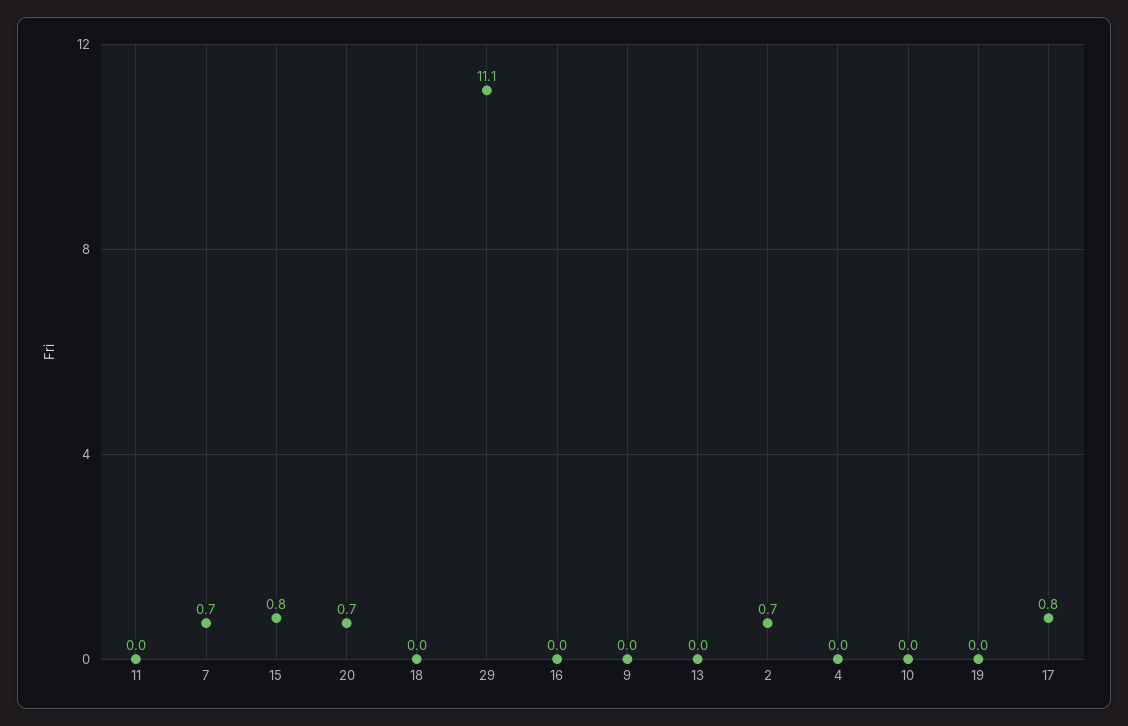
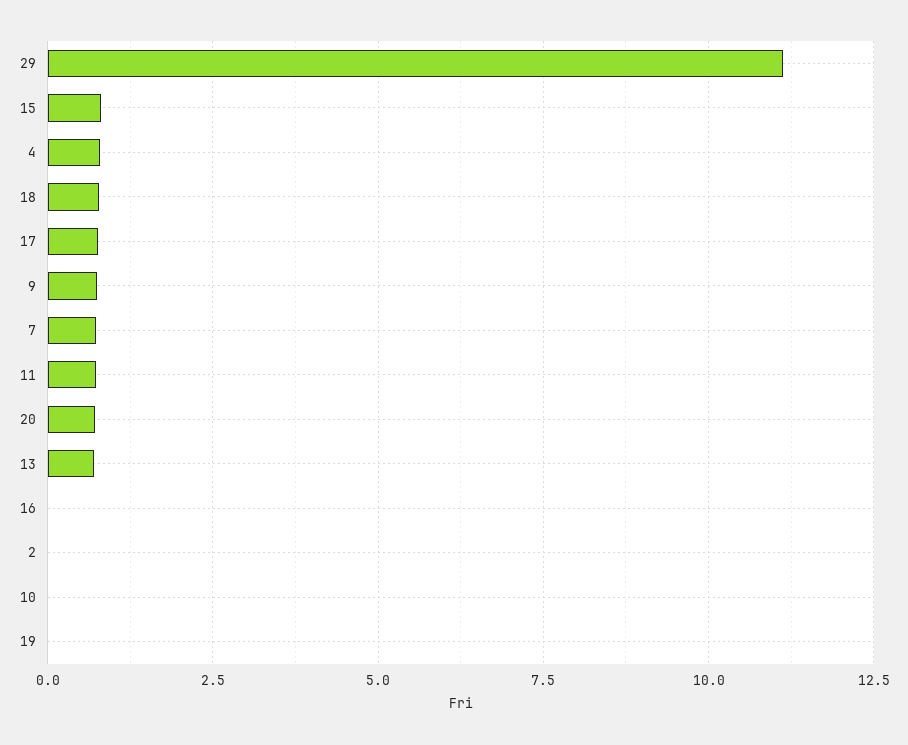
11: 0 -> 0.75
18: 0 -> 0.75
9: 0 -> 0.75
13: 0 -> 0.75
2: 0.7 -> 0
4: 0 -> 0.75

